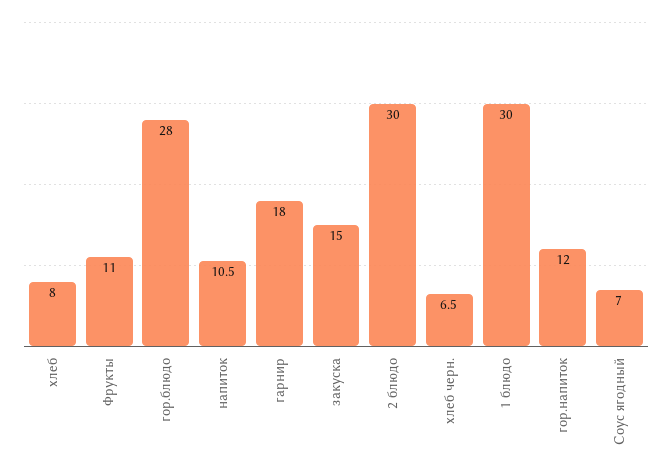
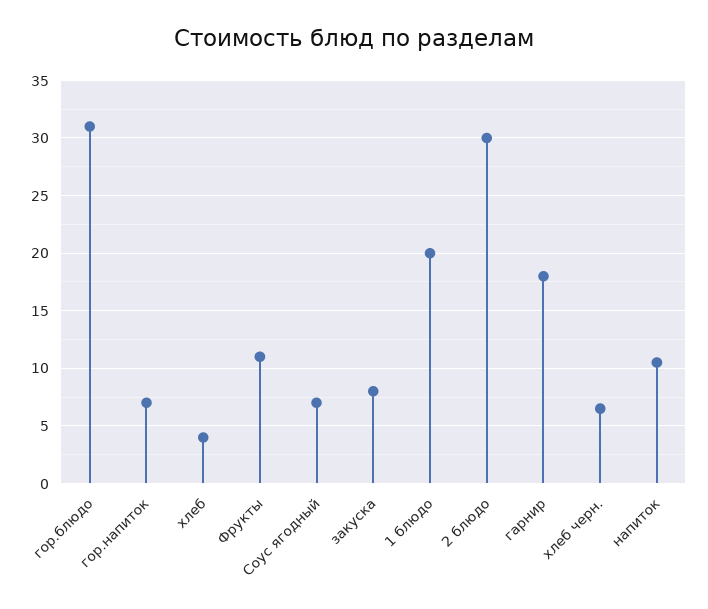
хлеб: 8 -> 4
гор.блюдо: 28 -> 31
закуска: 15 -> 8
1 блюдо: 30 -> 20
гор.напиток: 12 -> 7

